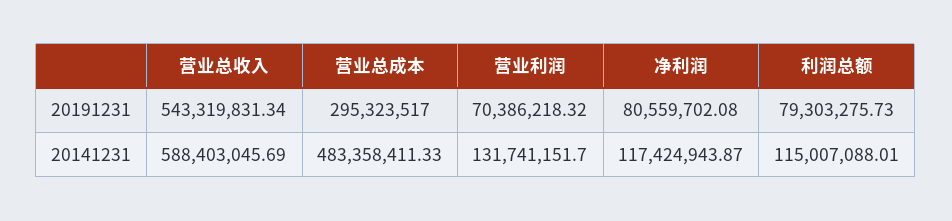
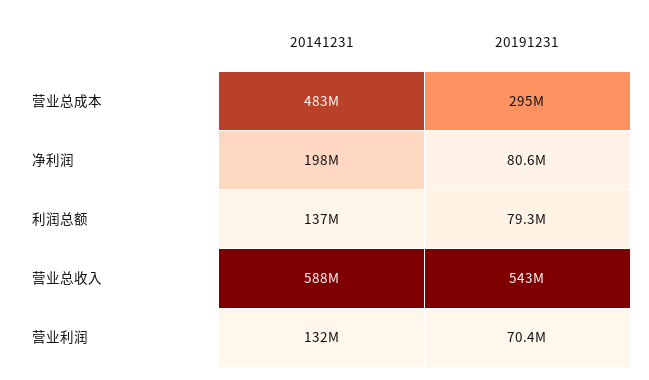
净利润, 20141231: 117424943.87 -> 198000000
利润总额, 20141231: 115007088.01 -> 137000000

